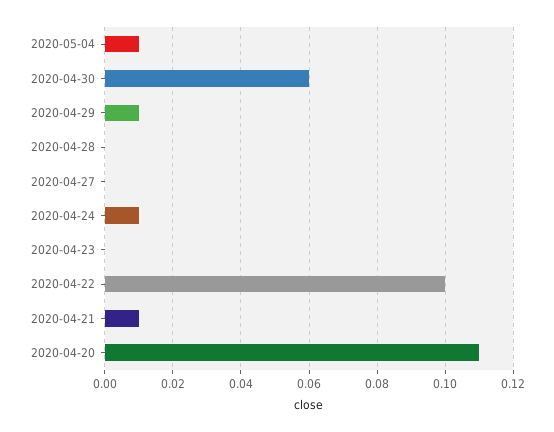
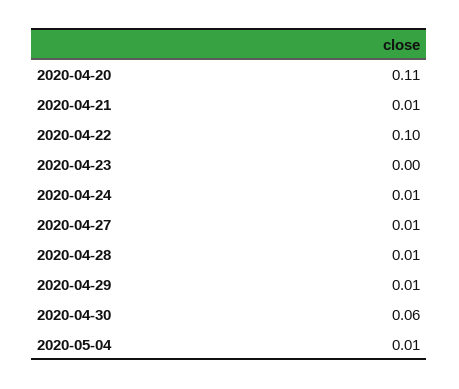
2020-04-28: 0 -> 0.01
2020-04-27: 0 -> 0.01

